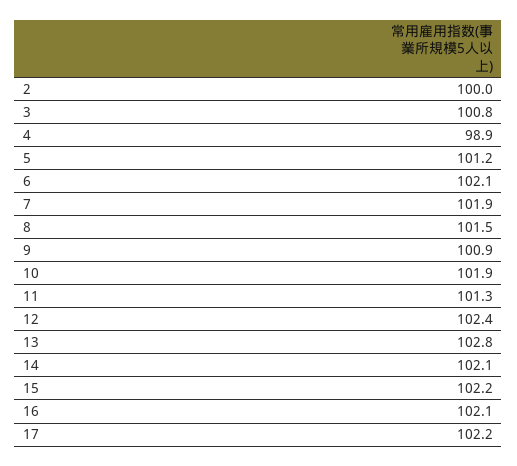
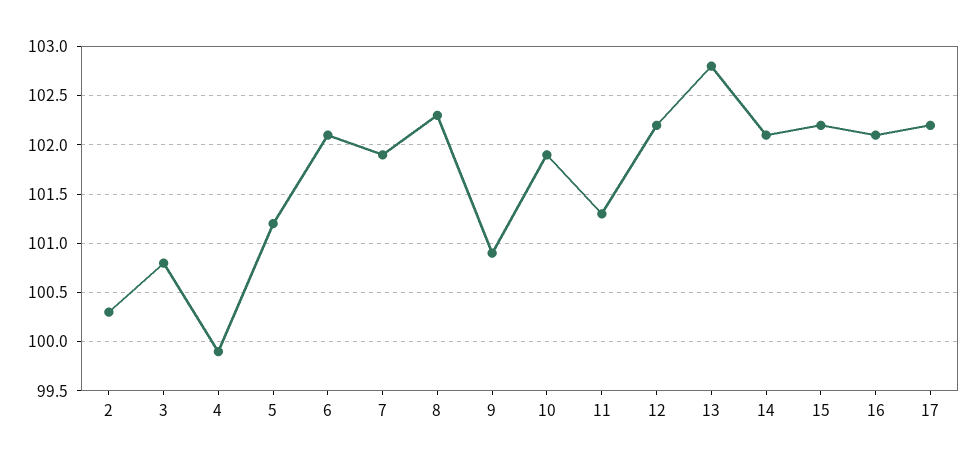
2: 100 -> 100.3
4: 98.9 -> 99.9
8: 101.5 -> 102.3
12: 102.4 -> 102.2

